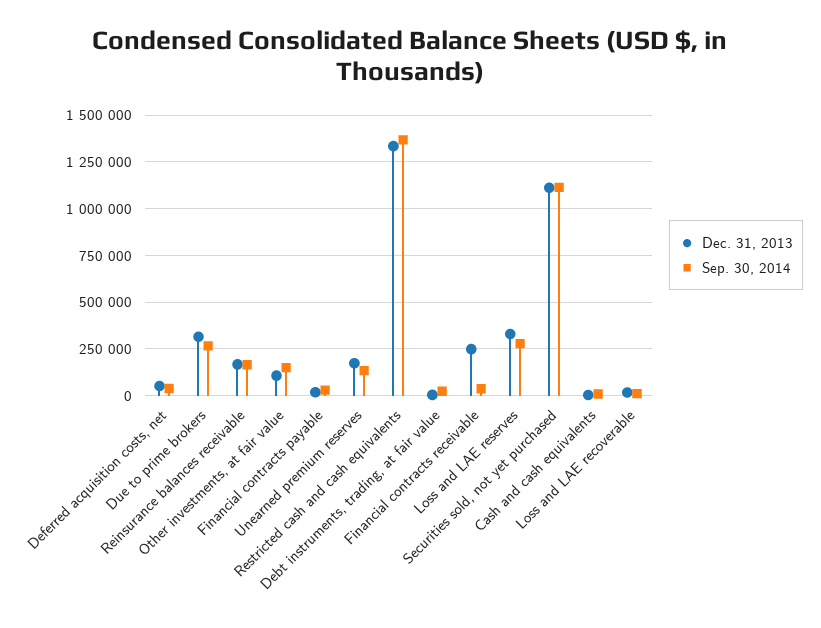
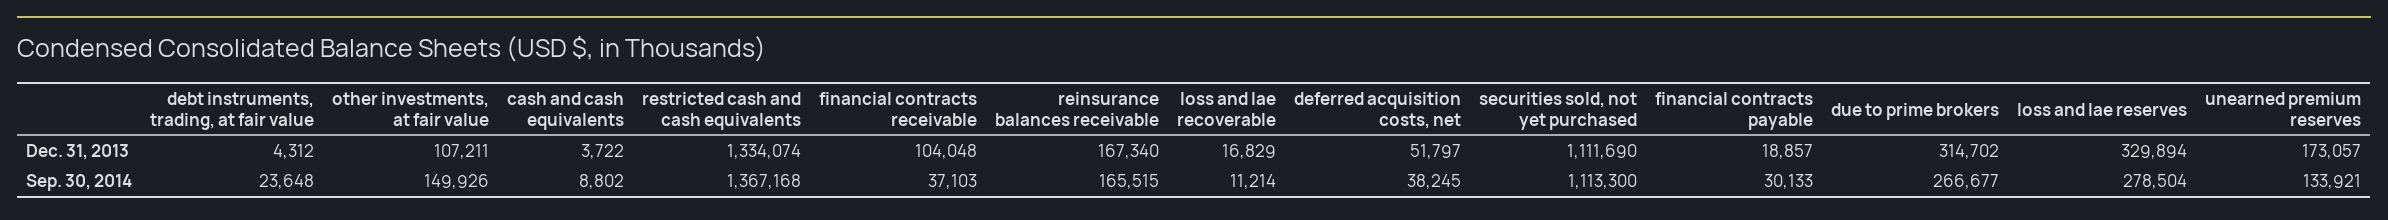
Dec. 31, 2013, Financial contracts receivable: 250000 -> 104048

